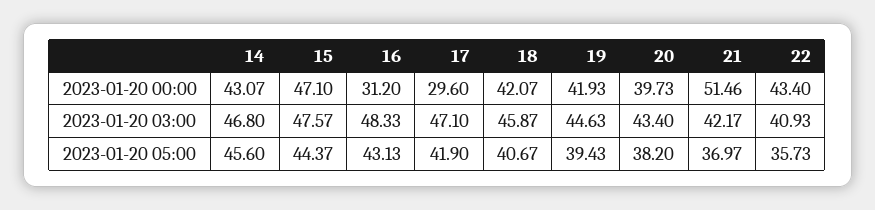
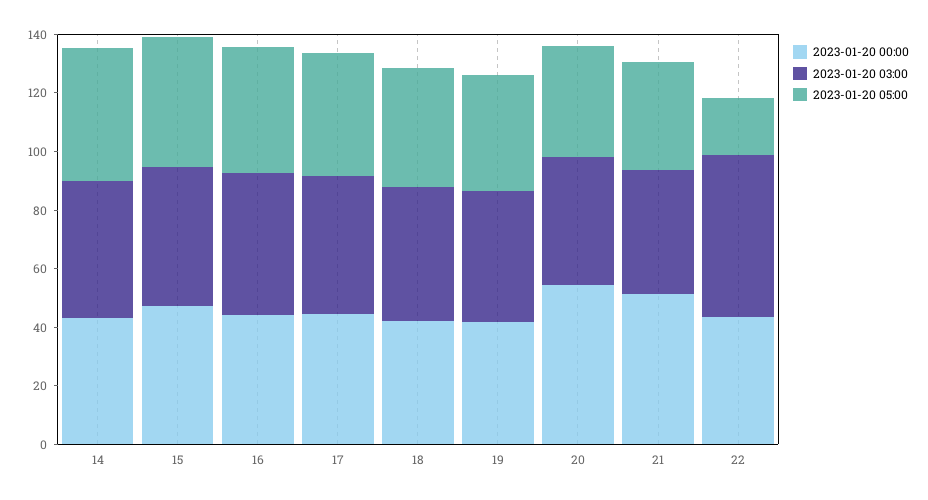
2023-01-20 00:00, 16: 31.2 -> 45
2023-01-20 00:00, 17: 29.6 -> 45
2023-01-20 00:00, 20: 39.73 -> 55
2023-01-20 03:00, 22: 40.93 -> 55
2023-01-20 05:00, 22: 35.73 -> 20

